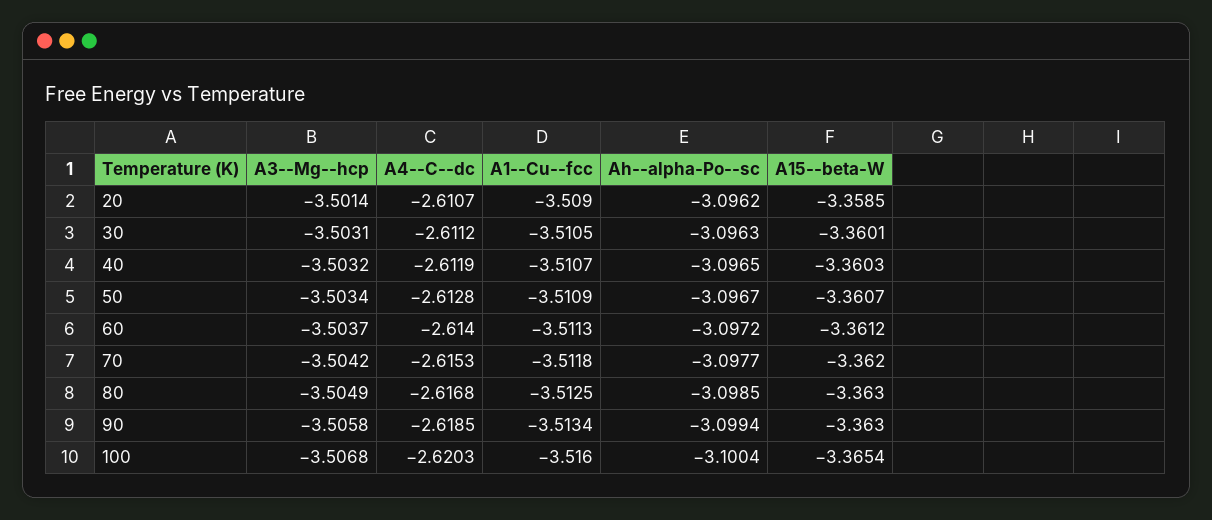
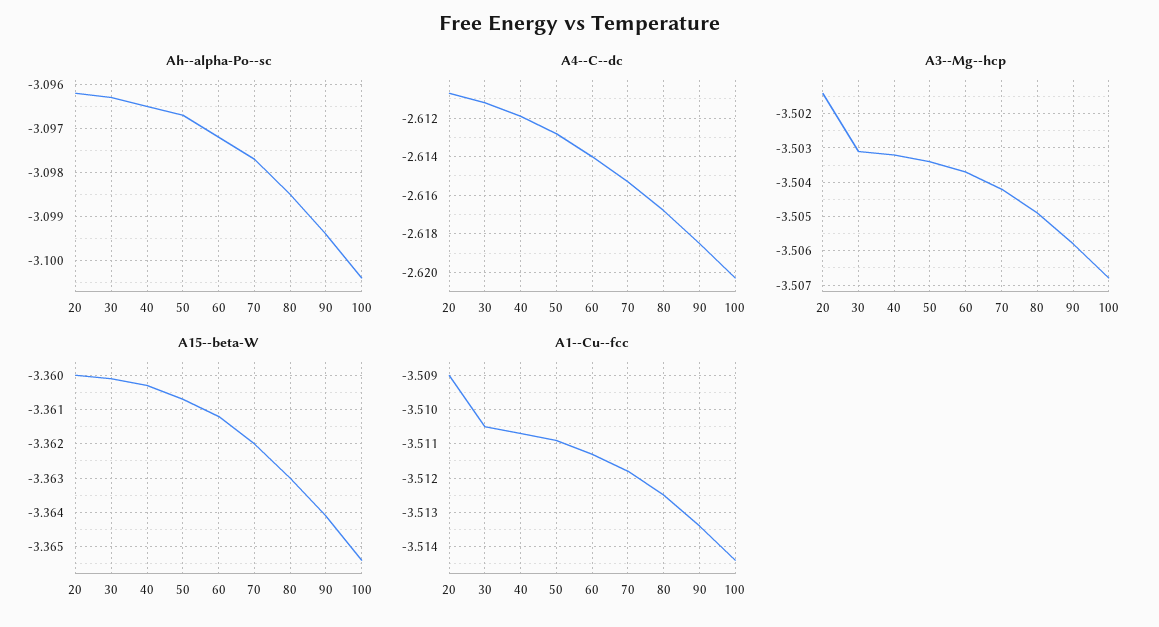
A15--beta-W, 20: -3.3585 -> -3.36
A15--beta-W, 90: -3.363 -> -3.364
A1--Cu--fcc, 100: -3.516 -> -3.5145

